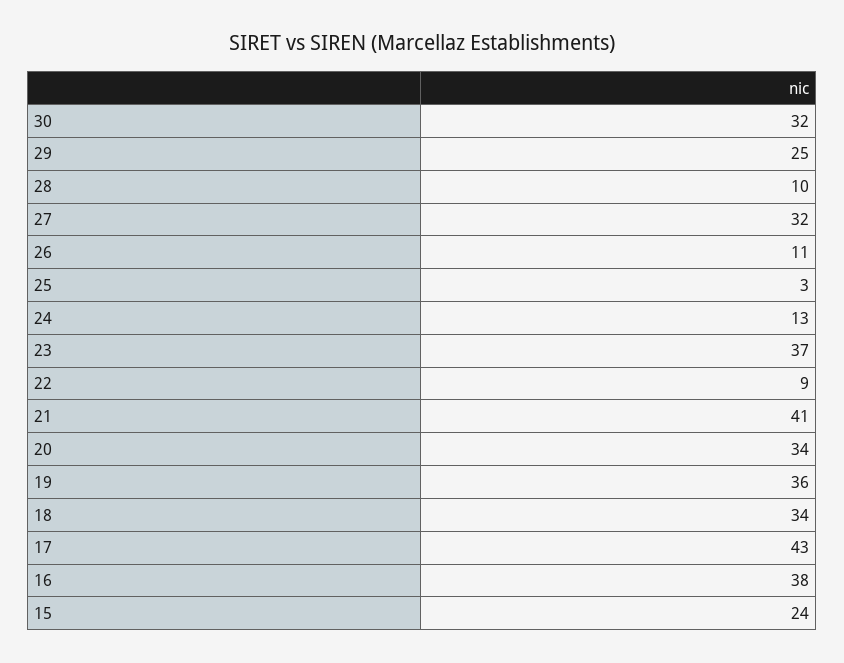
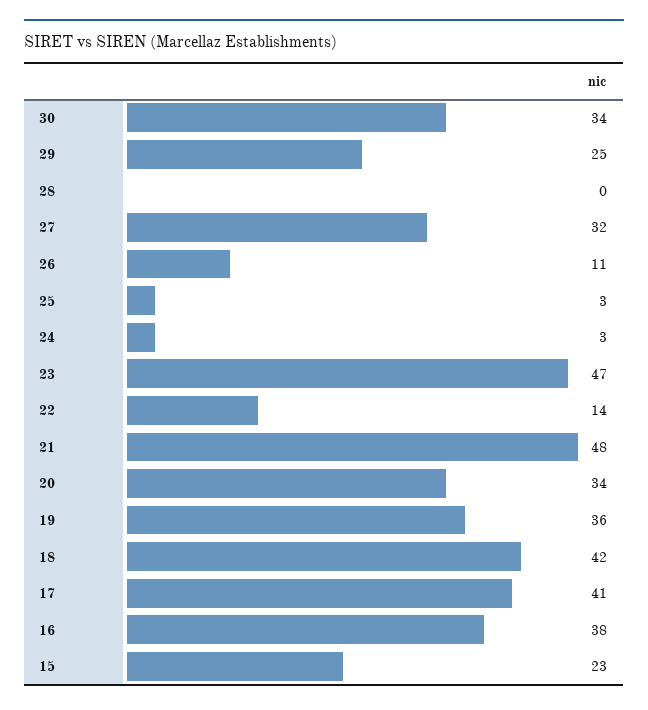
30: 32 -> 34
28: 10 -> 0
24: 13 -> 3
23: 37 -> 47
22: 9 -> 14
21: 41 -> 48
18: 34 -> 42
17: 43 -> 41
15: 24 -> 23

